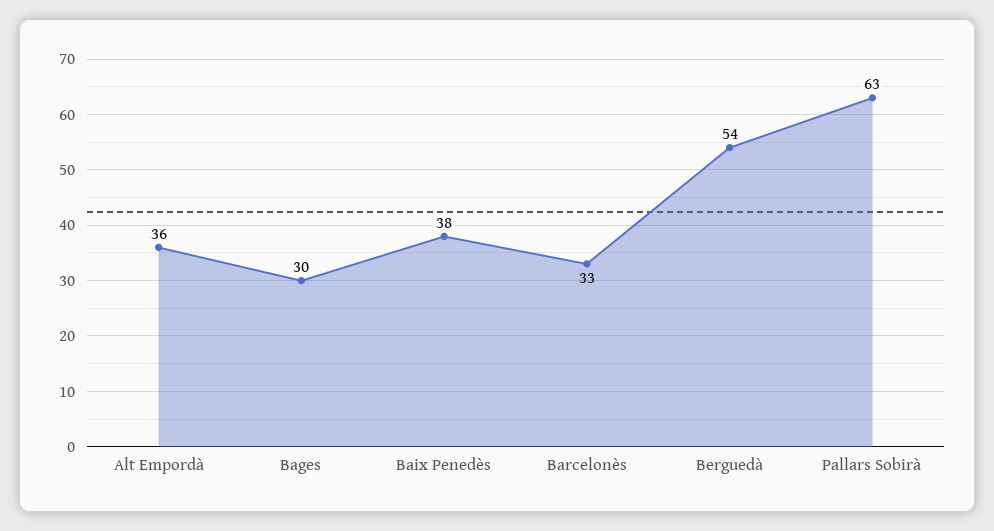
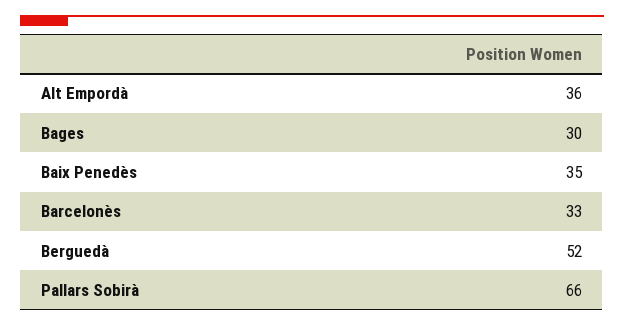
Baix Penedès: 38 -> 35
Berguedà: 54 -> 52
Pallars Sobirà: 63 -> 66

